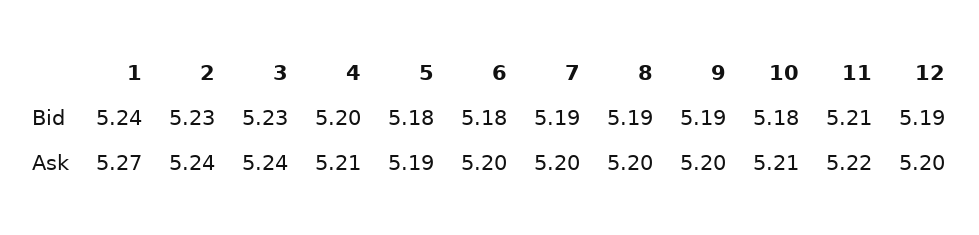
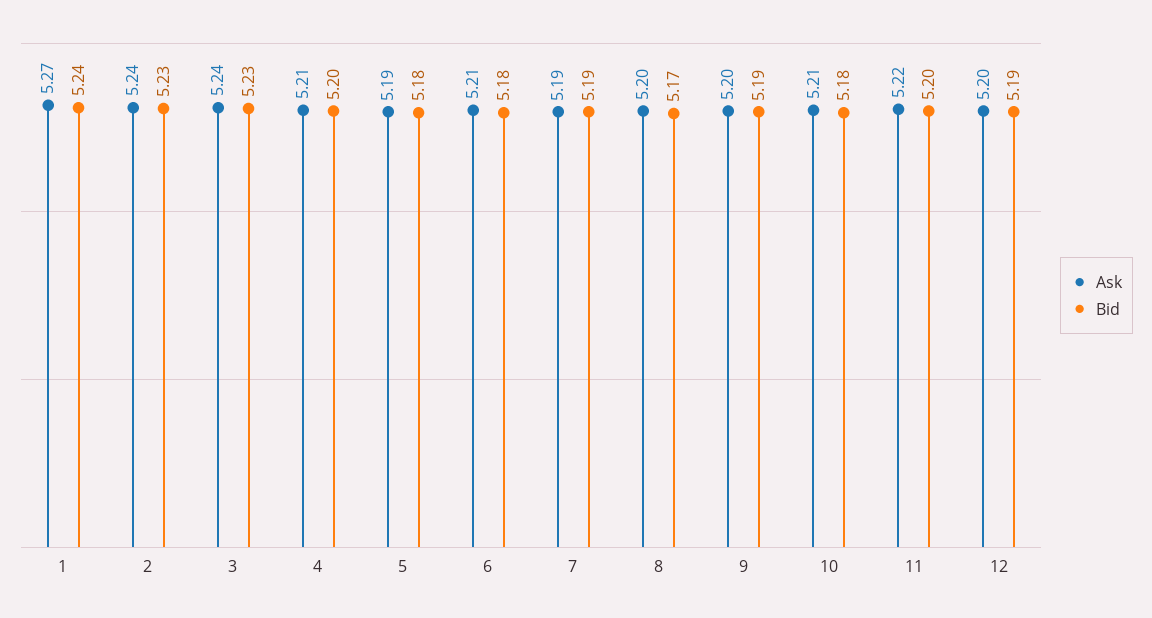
Bid, 8: 5.19 -> 5.17
Bid, 11: 5.21 -> 5.2
Ask, 6: 5.2 -> 5.21
Ask, 7: 5.2 -> 5.19

